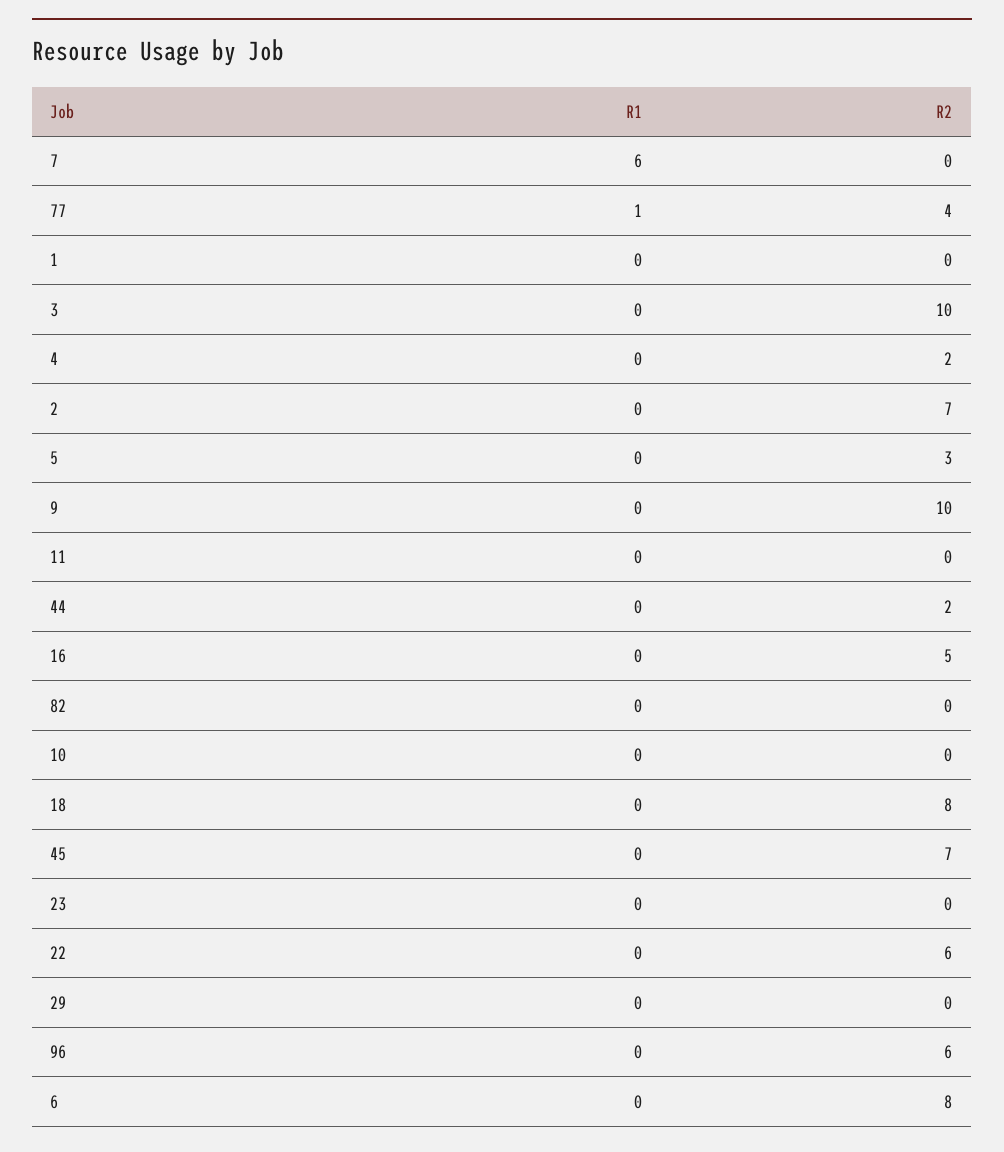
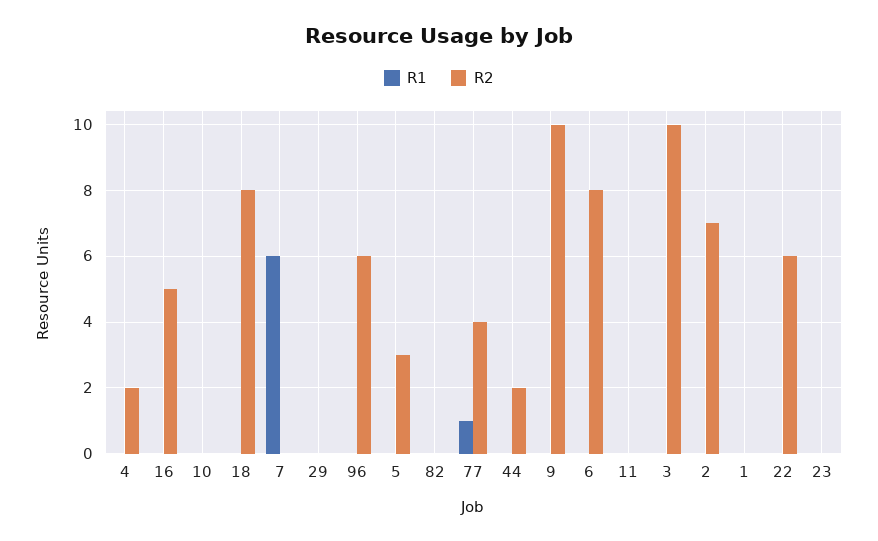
R1, 45: 0 -> none
R2, 45: 7 -> none

